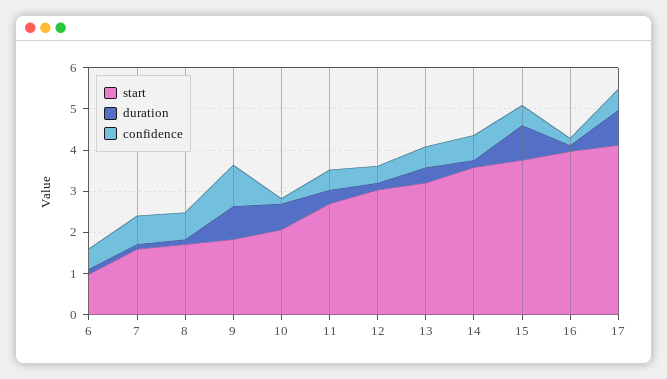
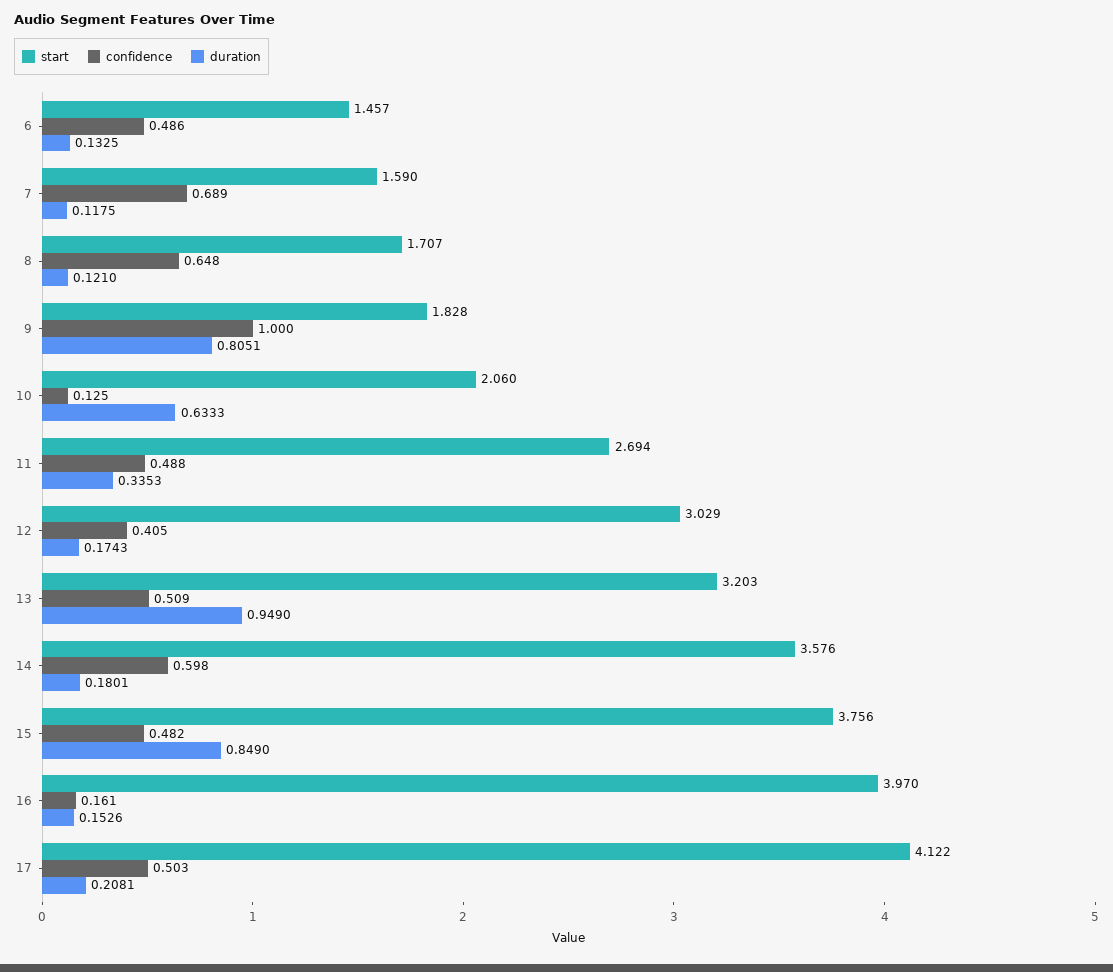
start, 6: 1 -> 1.457
duration, 13: 0.4 -> 0.949
duration, 17: 0.8 -> 0.2081

